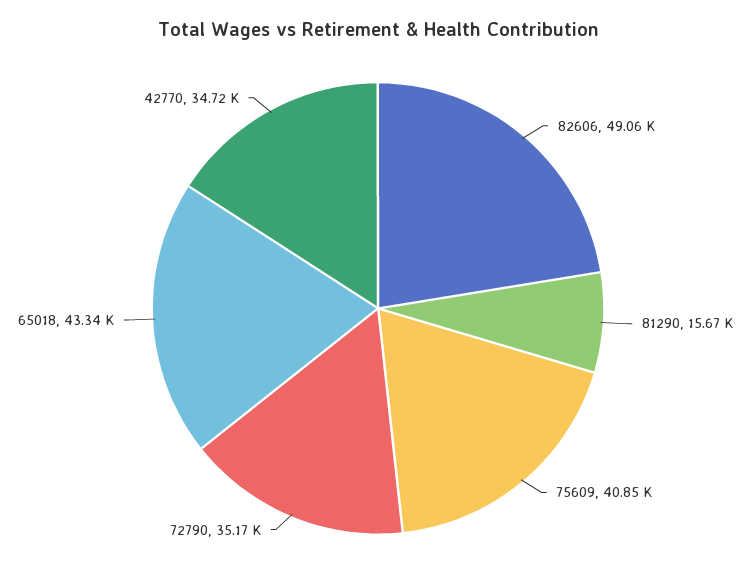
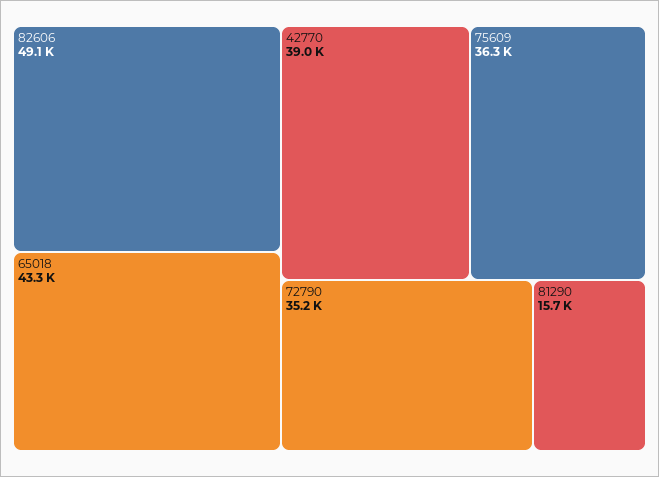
75609: 40850 -> 36300
42770: 34720 -> 39000

